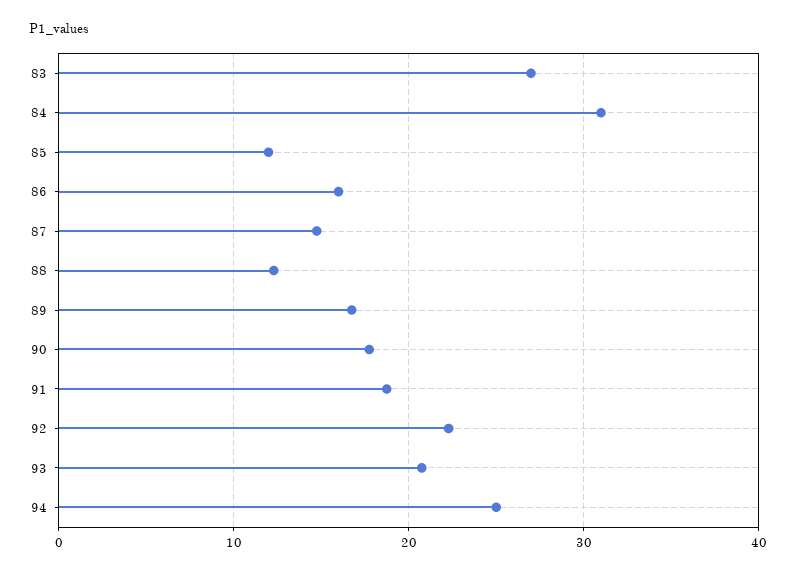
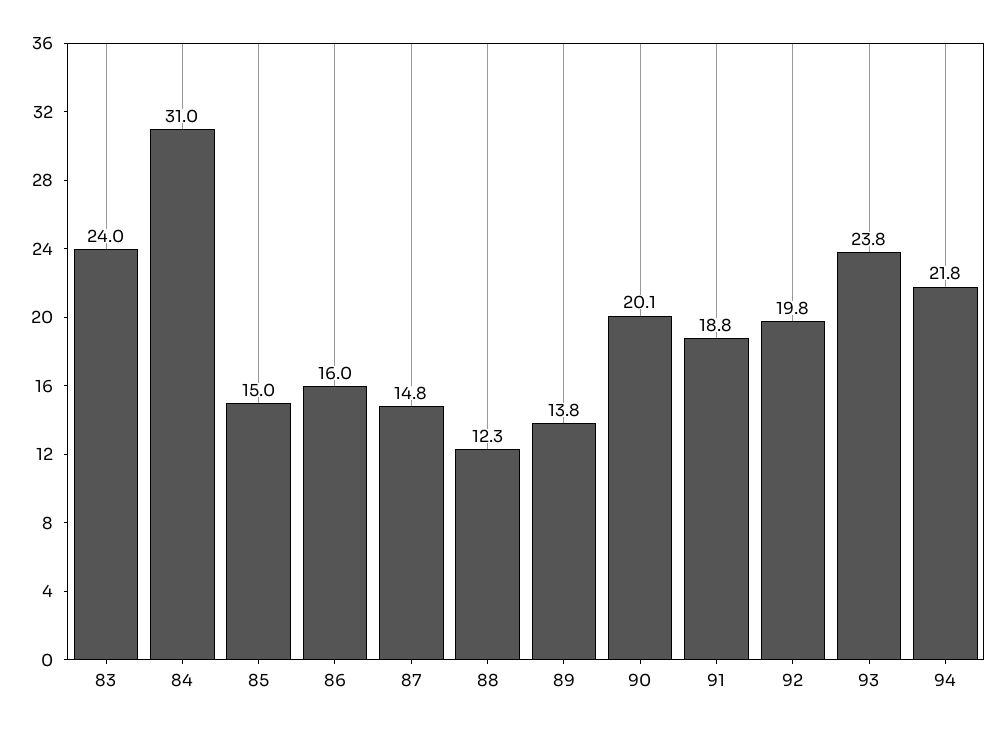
83: 27 -> 24
85: 12 -> 15
89: 17 -> 13.8
90: 18 -> 20.1
92: 22 -> 19.8
93: 21 -> 23.8
94: 25 -> 21.8

